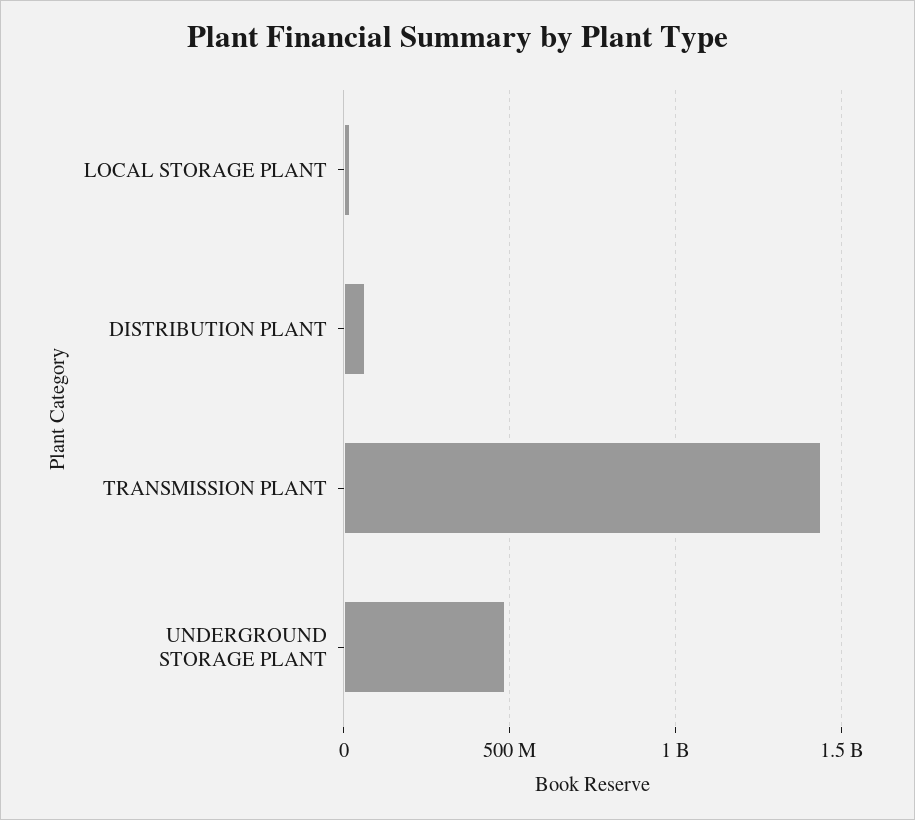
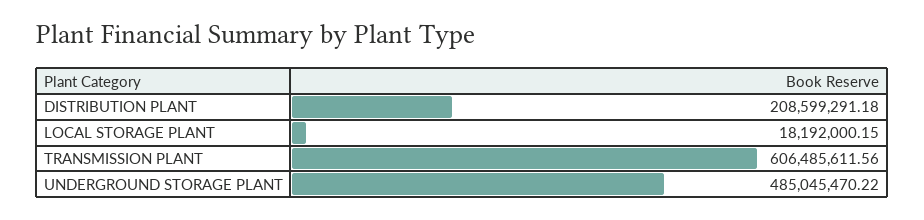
DISTRIBUTION PLANT: 50000000 -> 208599291.18
TRANSMISSION PLANT: 1450000000 -> 606485611.56

